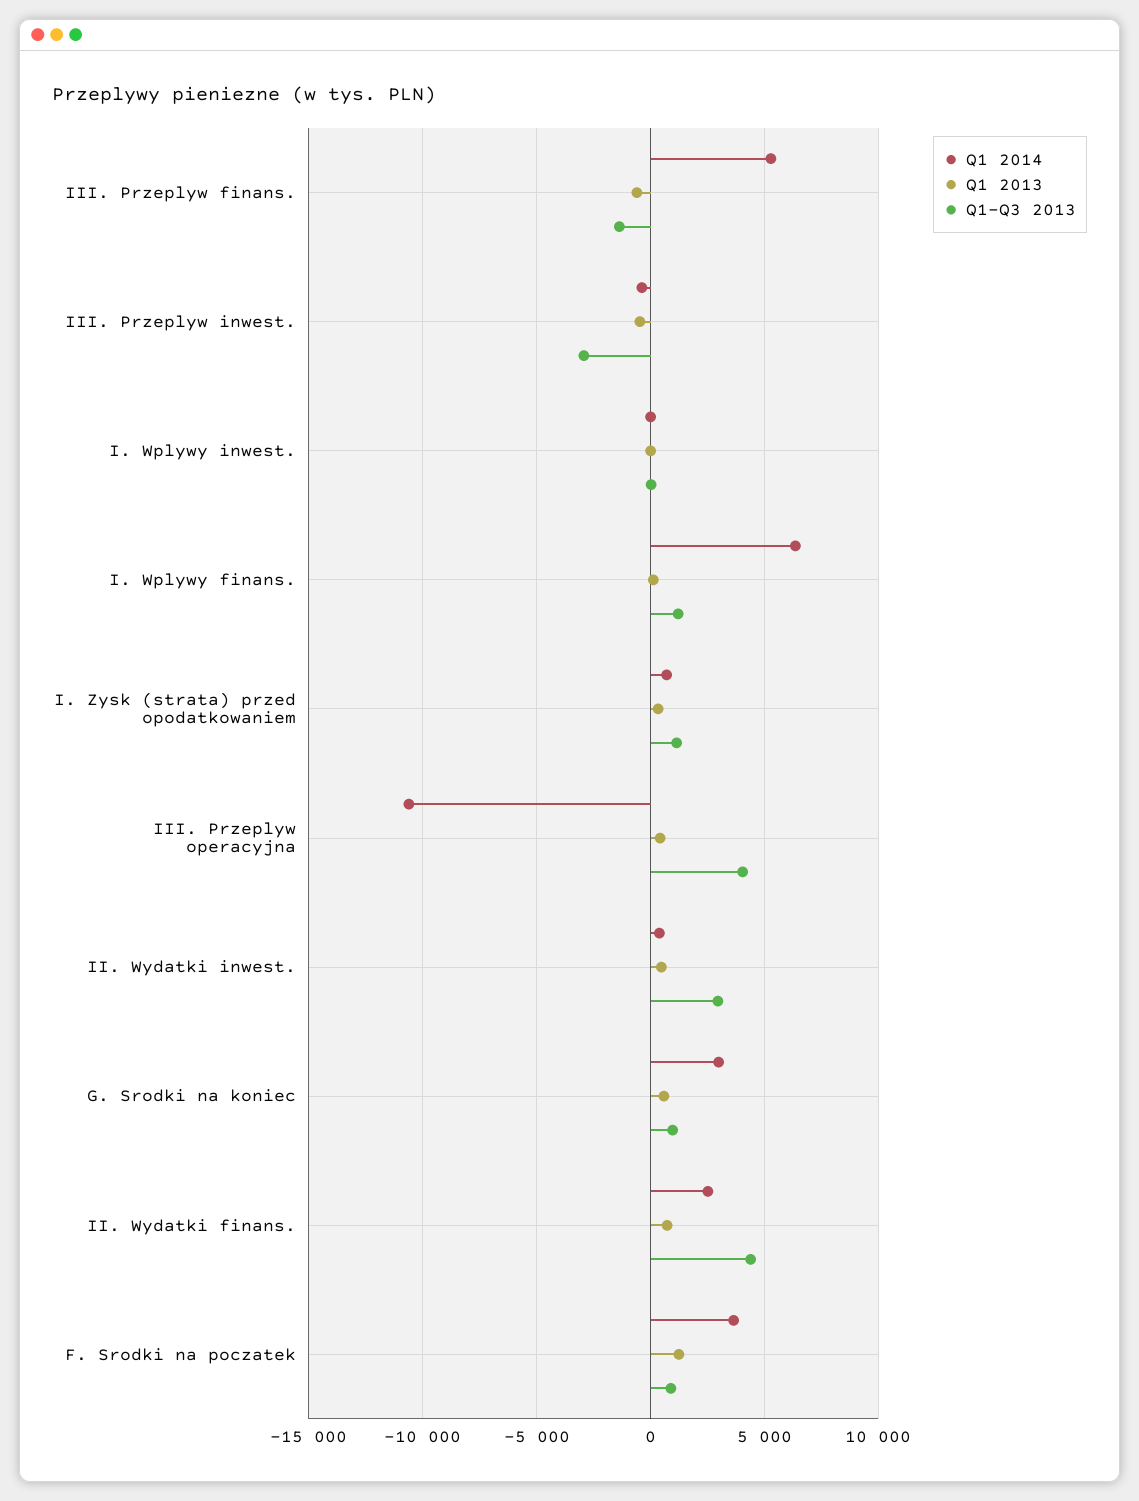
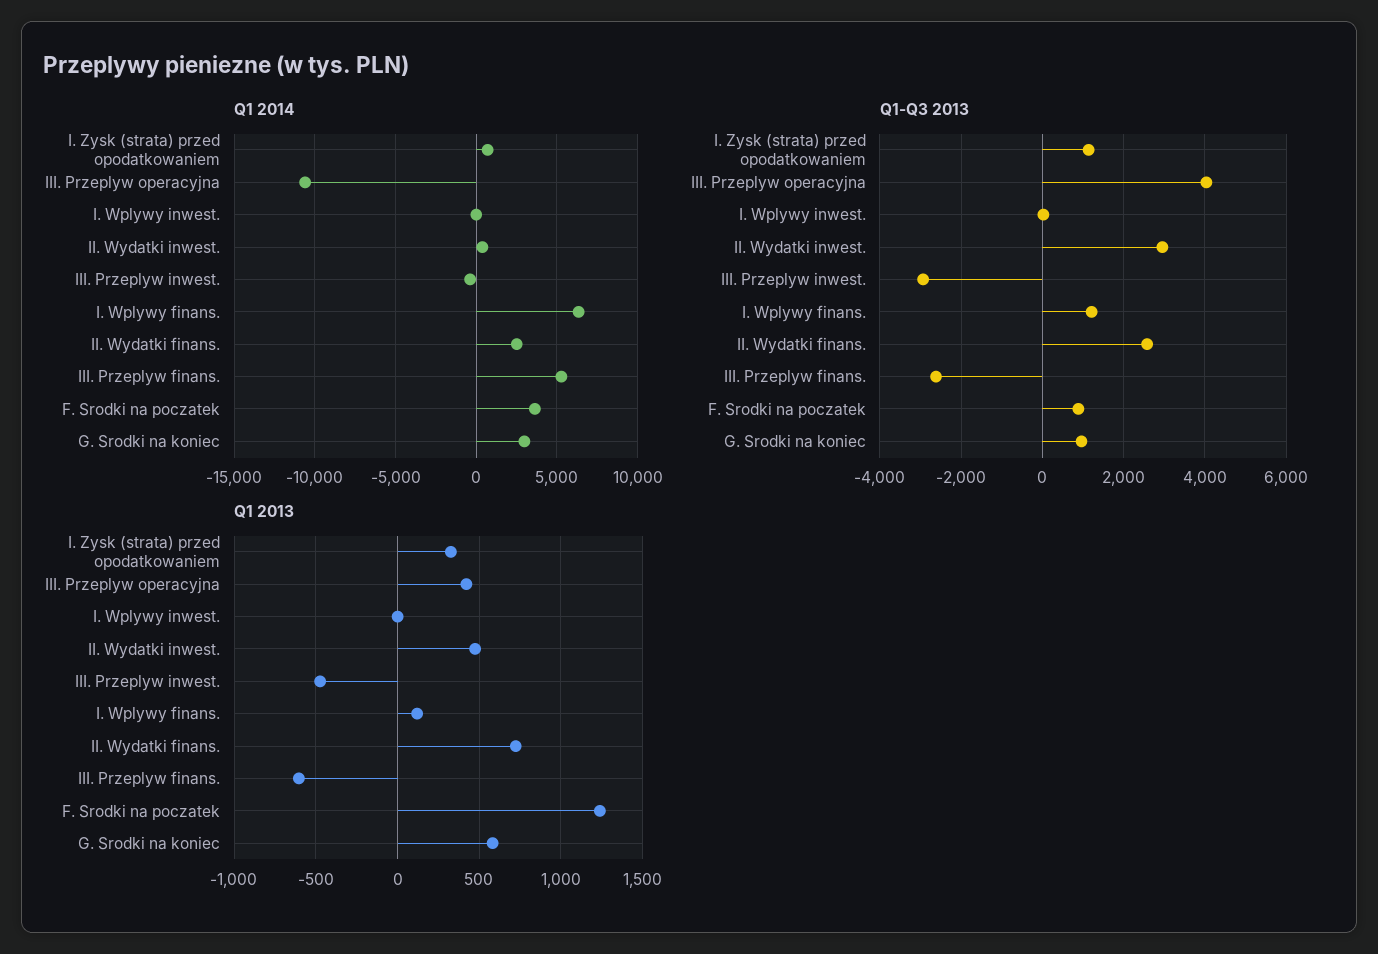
Q1-Q3 2013, III. Przeplyw finans.: -1500 -> -2600
Q1-Q3 2013, II. Wydatki finans.: 4500 -> 2600

